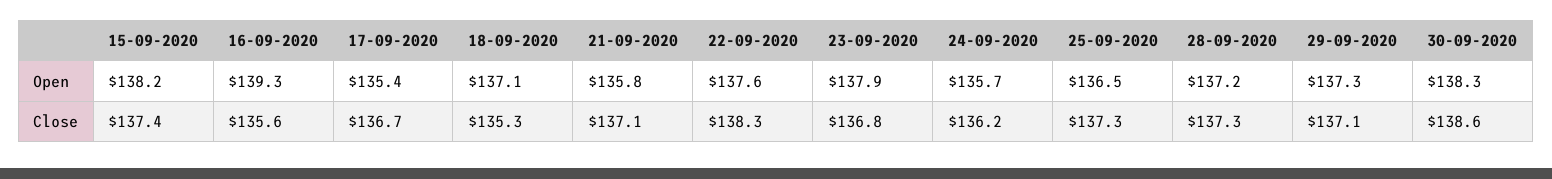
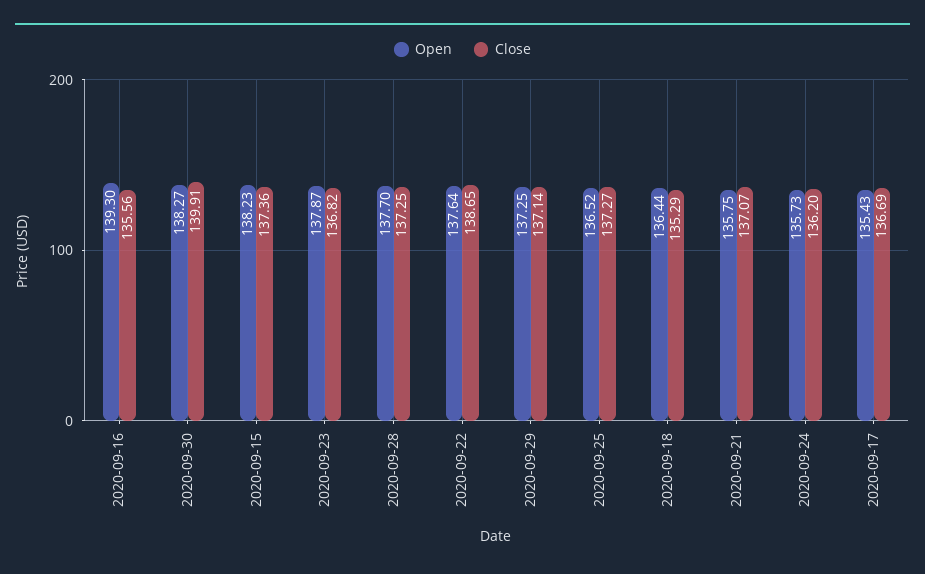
Open, 18-09-2020: 137.1 -> 136.44
Open, 28-09-2020: 137.2 -> 137.7
Close, 22-09-2020: 138.3 -> 138.65
Close, 30-09-2020: 138.6 -> 139.91

